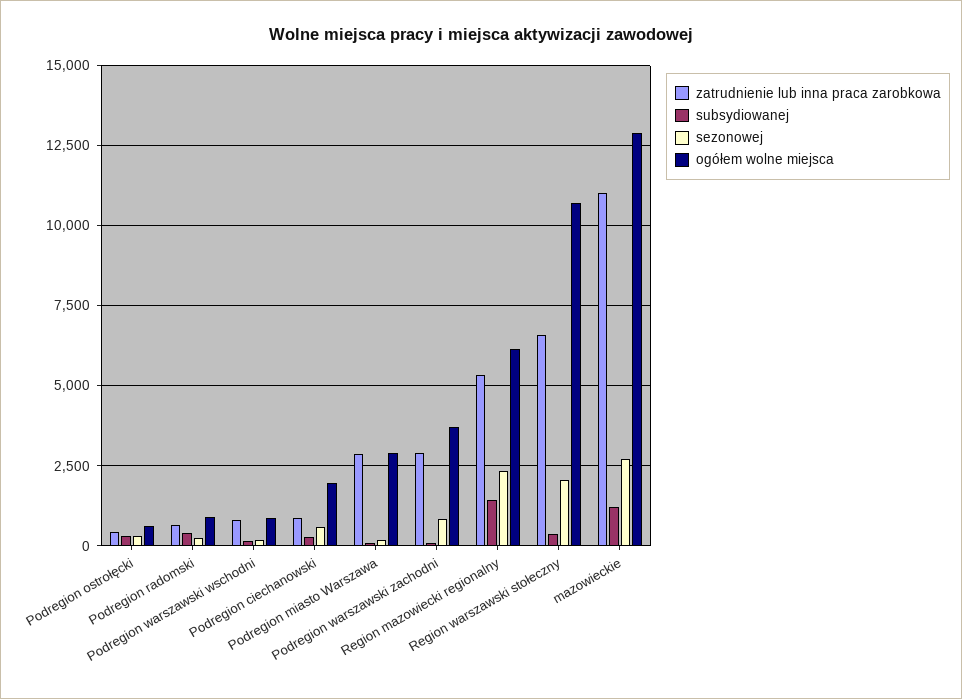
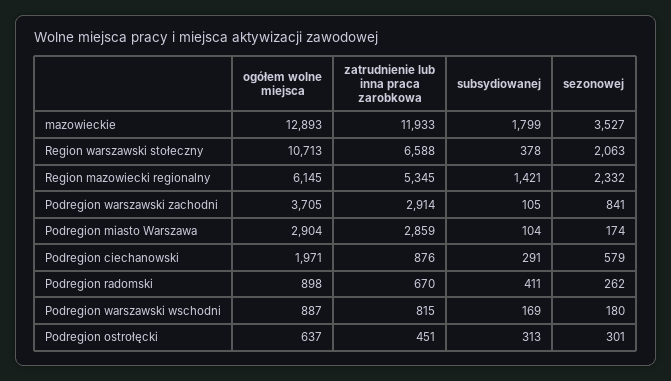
zatrudnienie lub inna praca zarobkowa, mazowieckie: 11000 -> 11933
subsydiowanej, mazowieckie: 1250 -> 1799
sezonowej, mazowieckie: 2750 -> 3527

